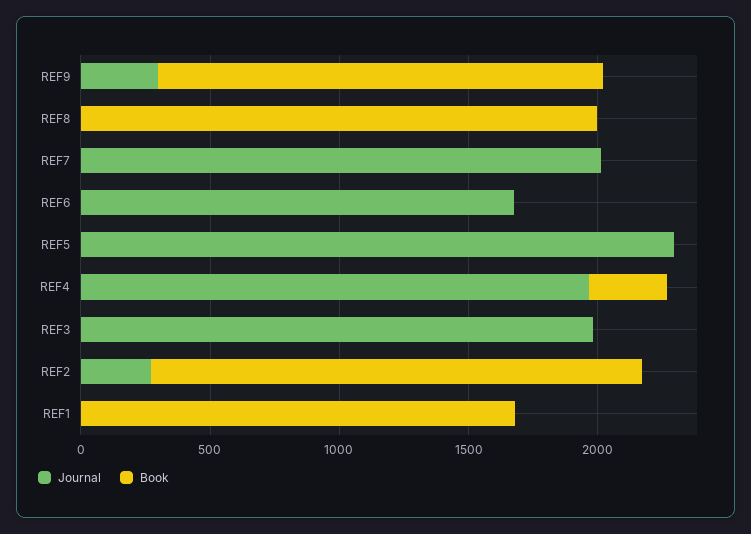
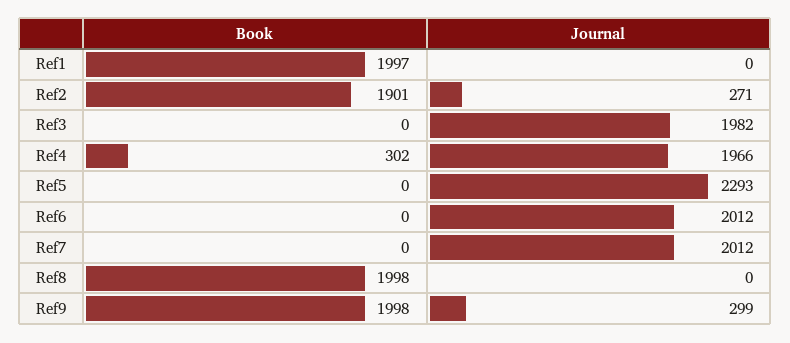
Book, REF9: 1700 -> 1998
Journal, REF6: 1700 -> 2012
Book, REF1: 1700 -> 1997

